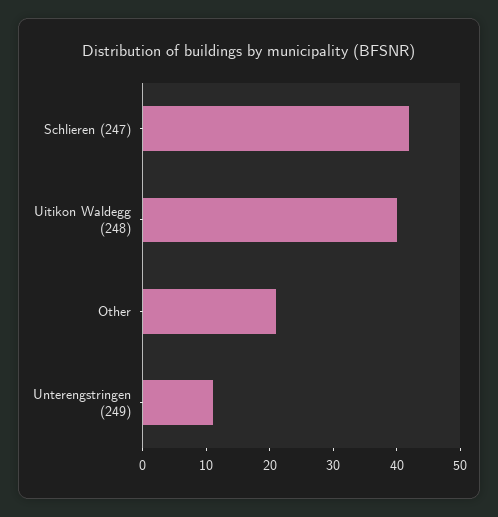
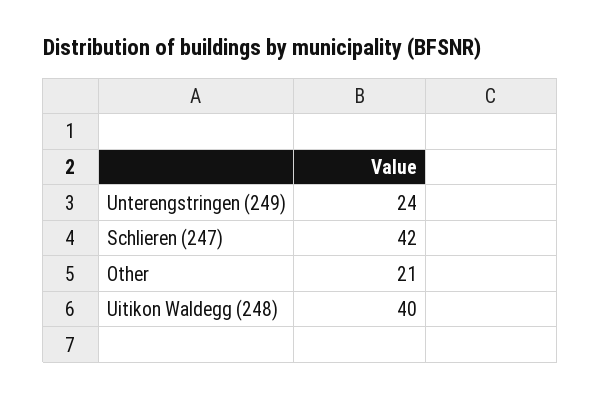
Unterengstringen (249): 10 -> 24

